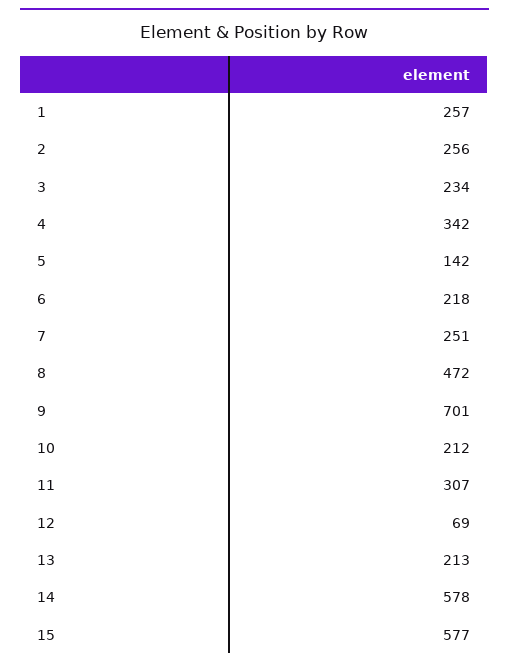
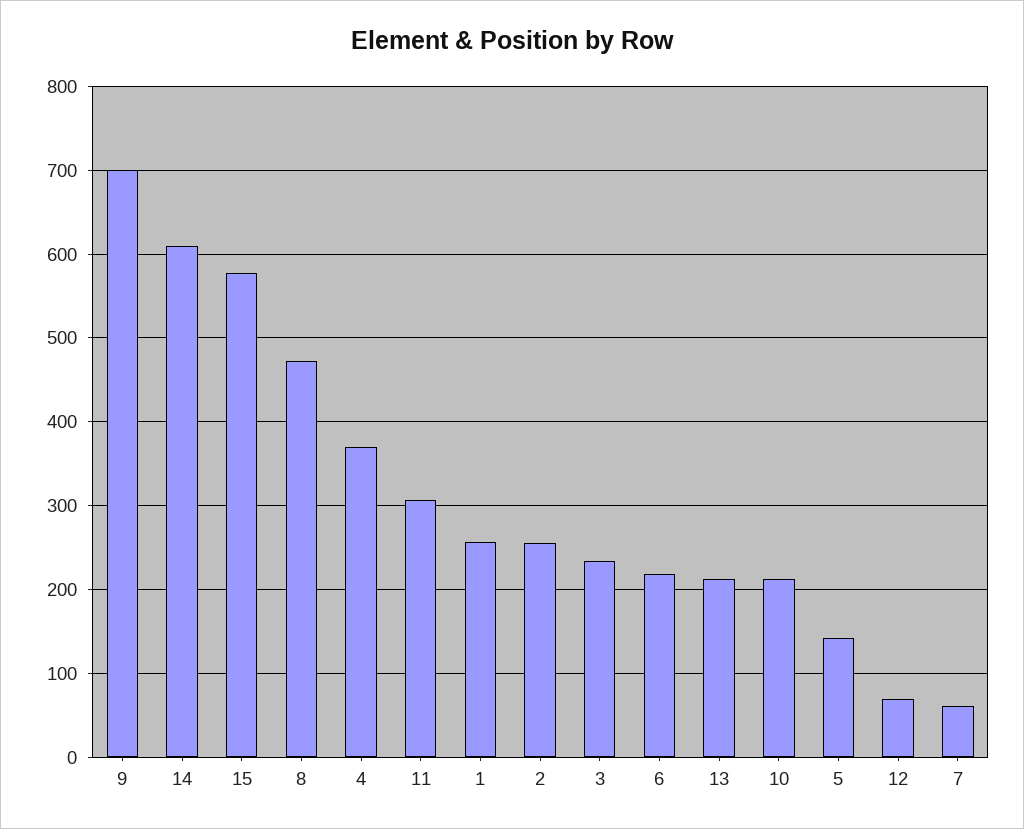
4: 342 -> 370
7: 251 -> 60
14: 578 -> 610

